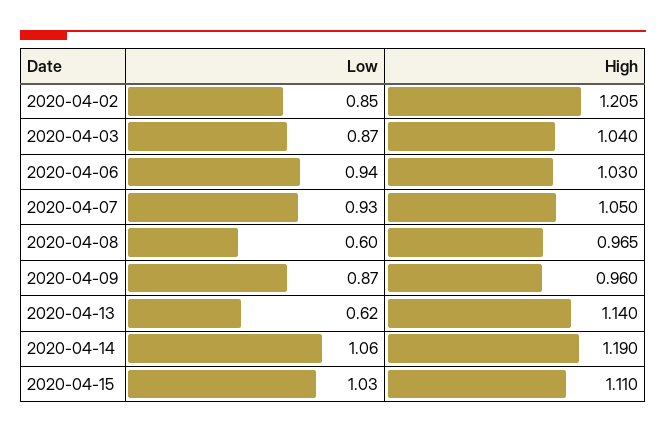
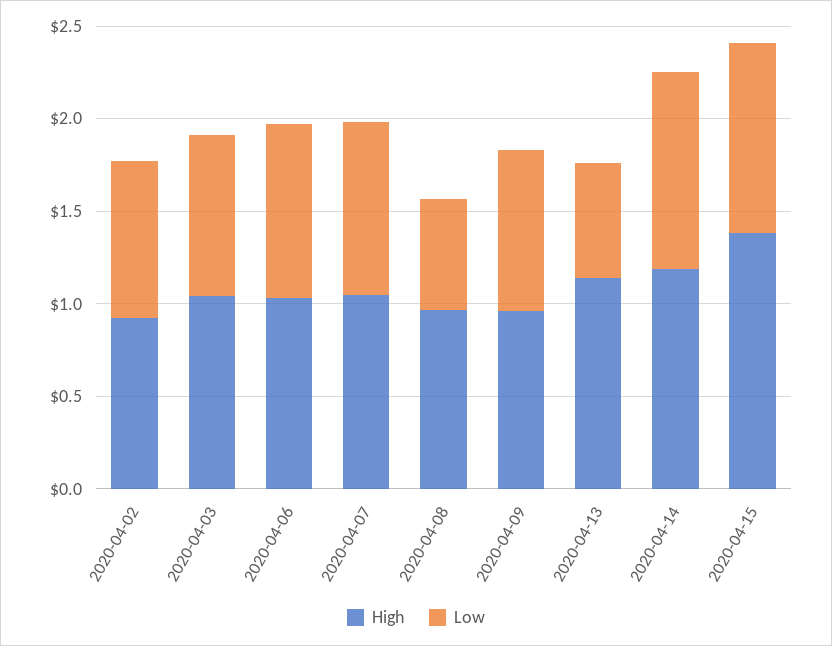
High, 2020-04-02: 1.205 -> 0.9
High, 2020-04-15: 1.11 -> 1.4

